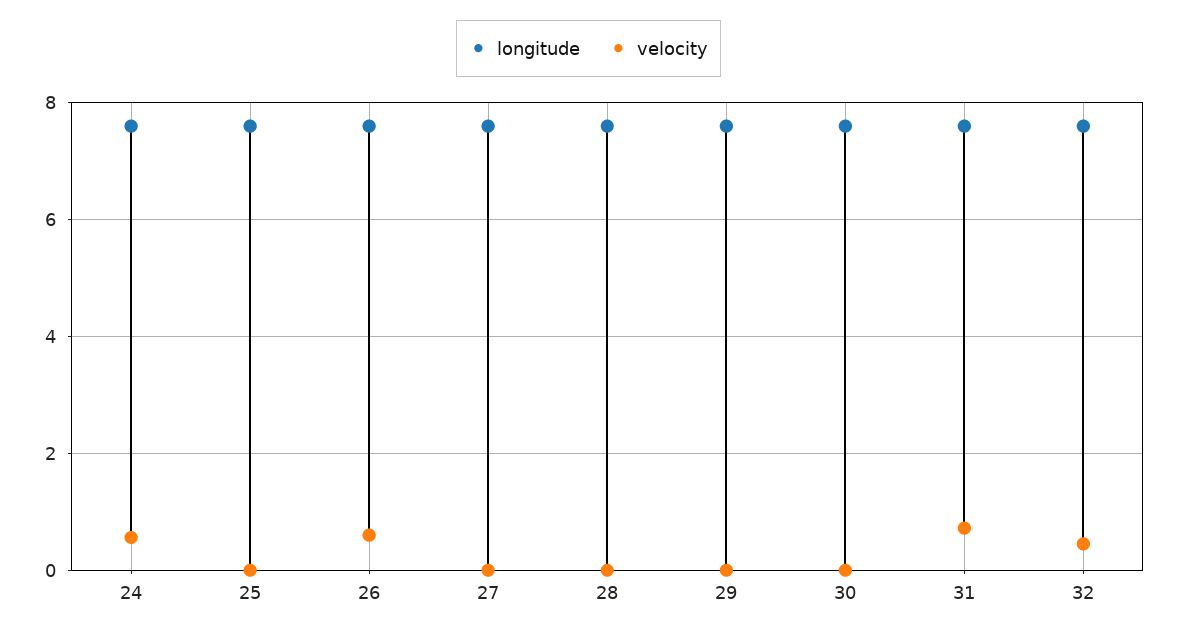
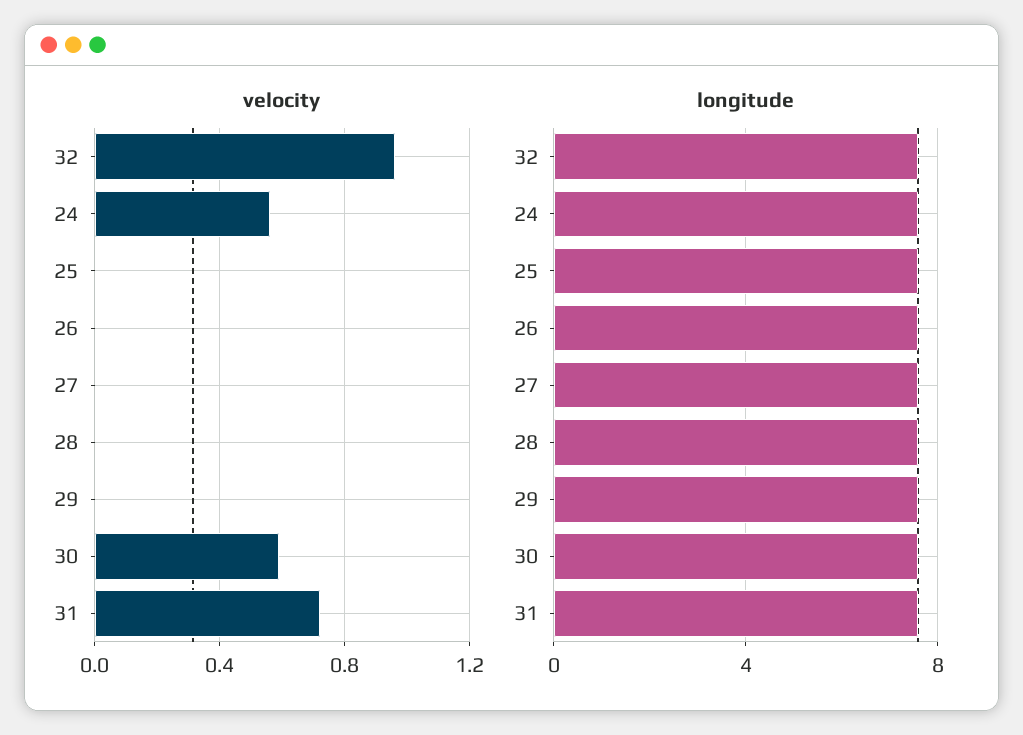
velocity, 26: 0.6 -> 0
velocity, 30: 0 -> 0.6
velocity, 32: 0.4 -> 0.95

